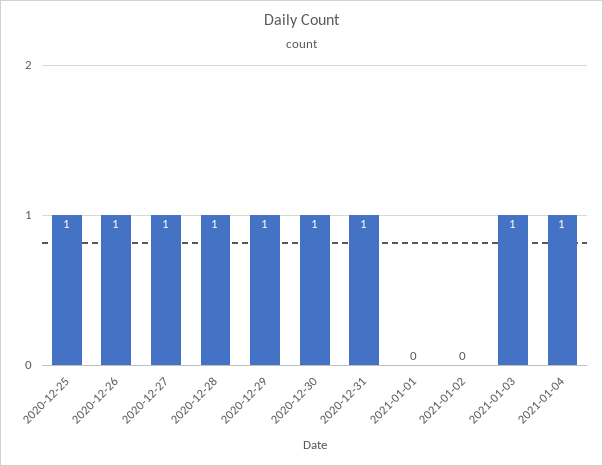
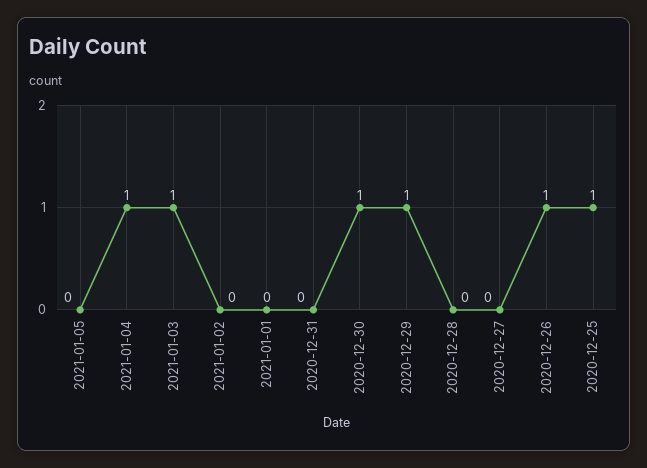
2020-12-27: 1 -> 0
2020-12-28: 1 -> 0
2020-12-31: 1 -> 0
2021-01-05: none -> 0

